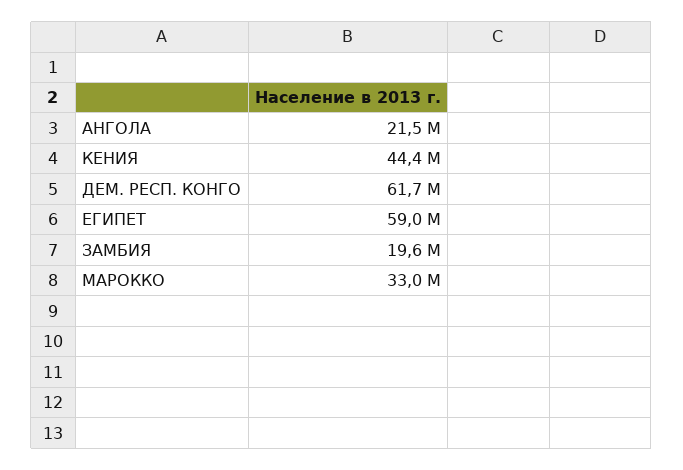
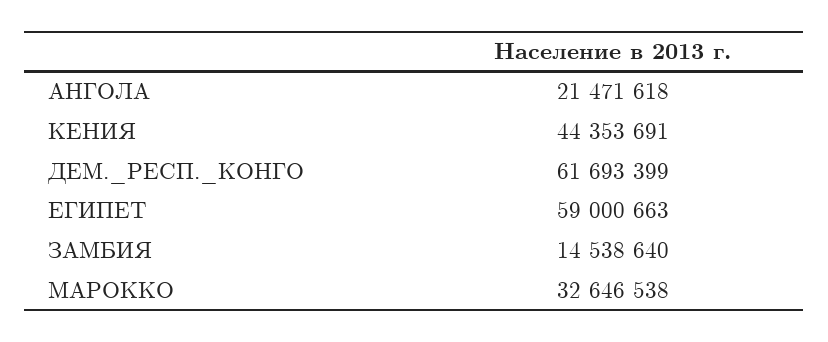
ЗАМБИЯ: 19600000 -> 14538640
МАРОККО: 33000000 -> 32646538

